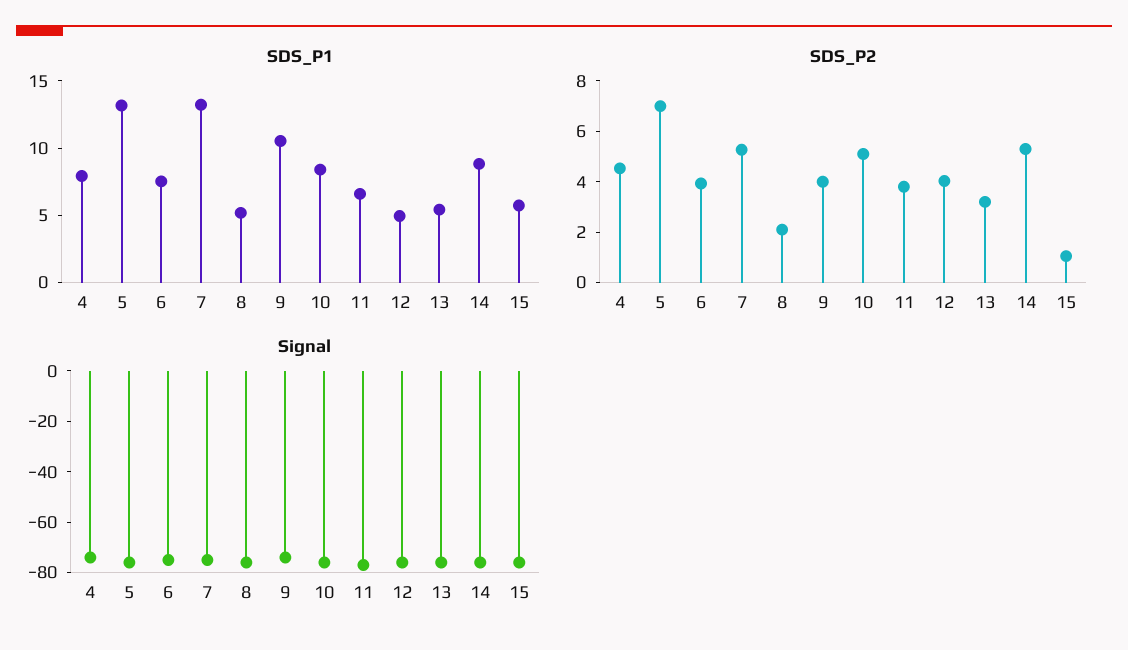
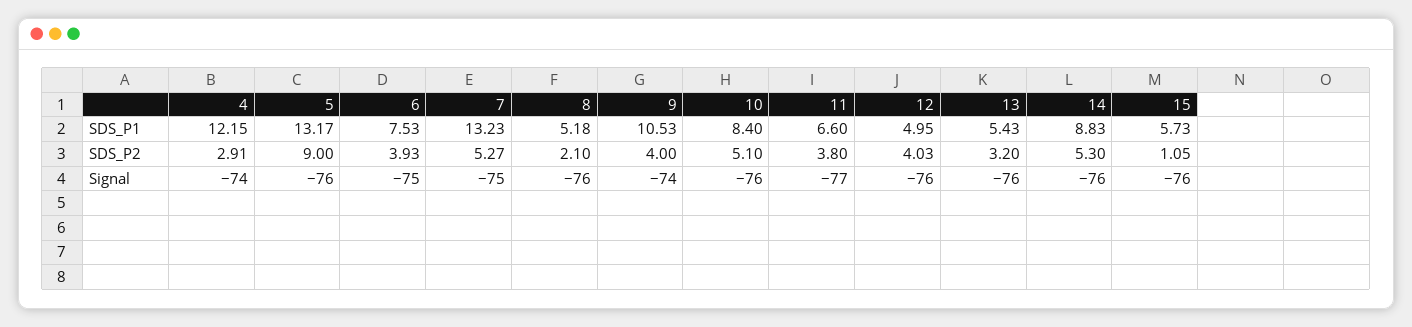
SDS_P1, 4: 8 -> 12.15
SDS_P2, 4: 4.5 -> 2.91
SDS_P2, 5: 7 -> 9

